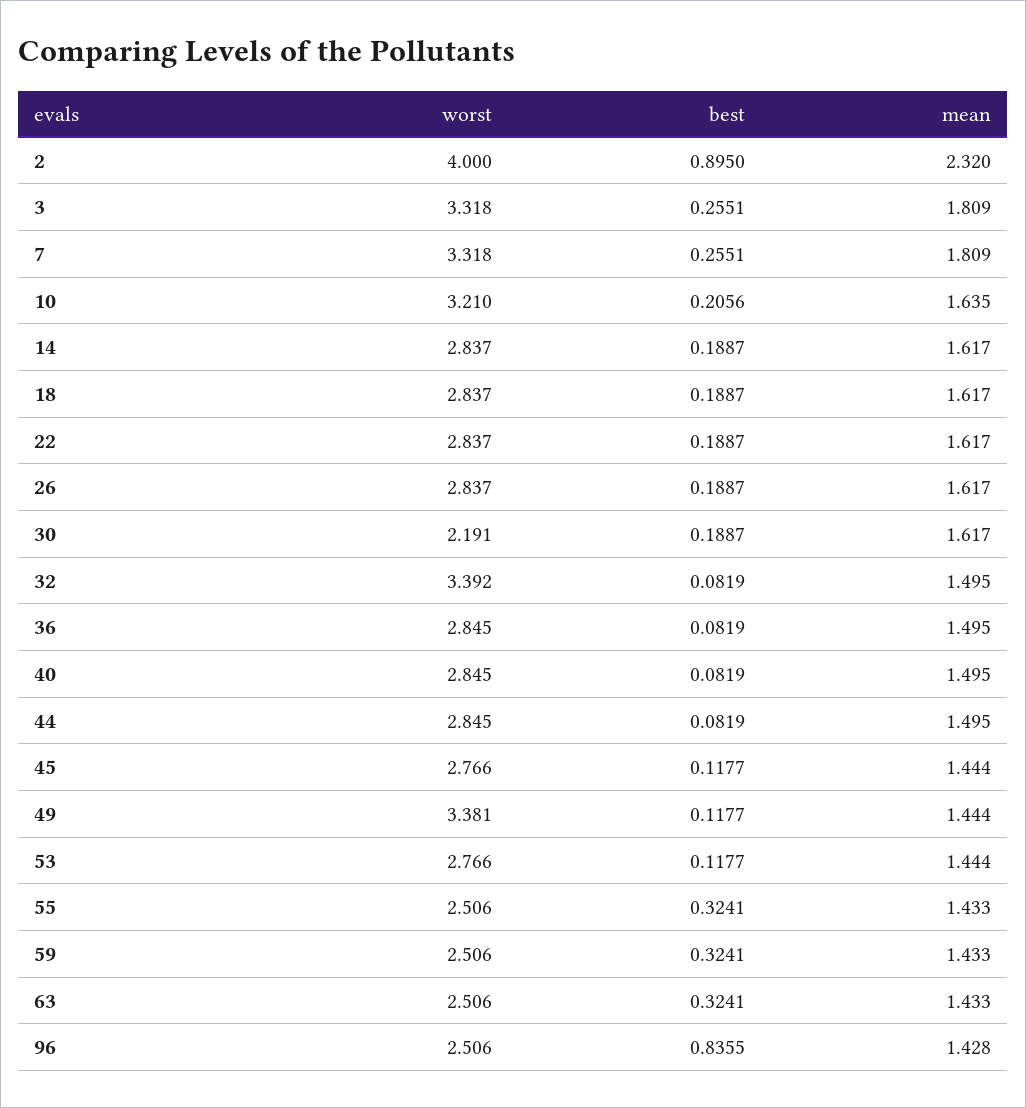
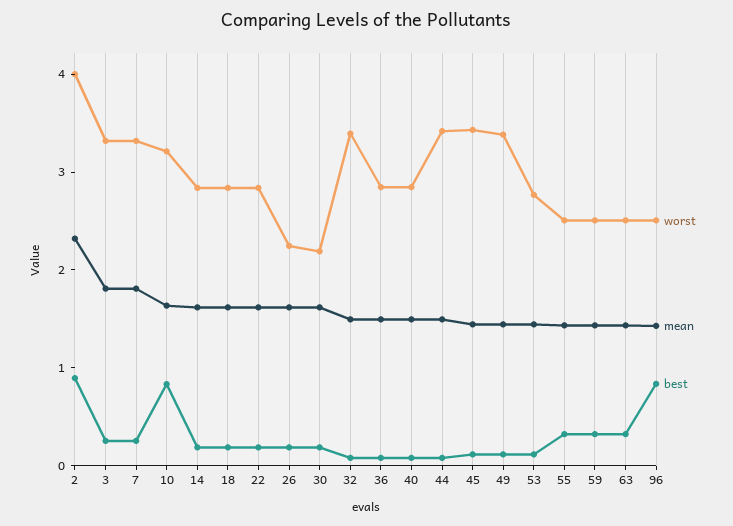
best, 10: 0.2056 -> 0.8
worst, 26: 2.837 -> 2.2
worst, 44: 2.845 -> 3.4
worst, 45: 2.766 -> 3.4

